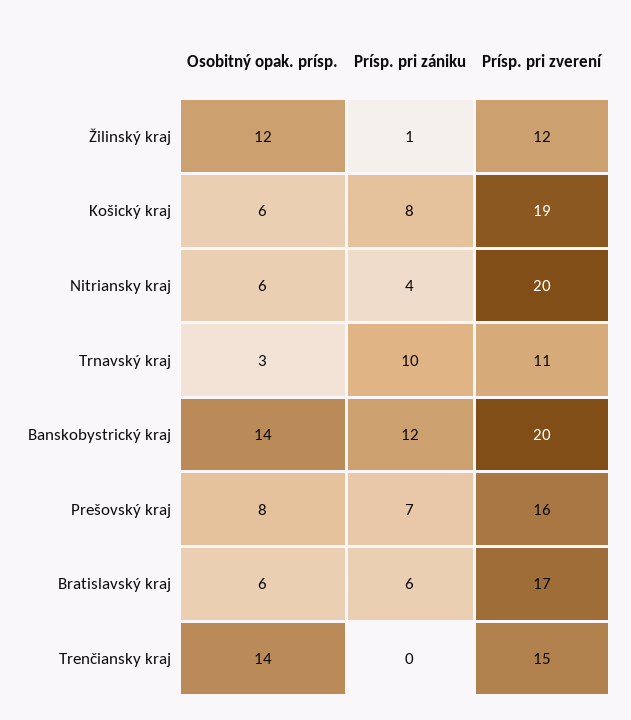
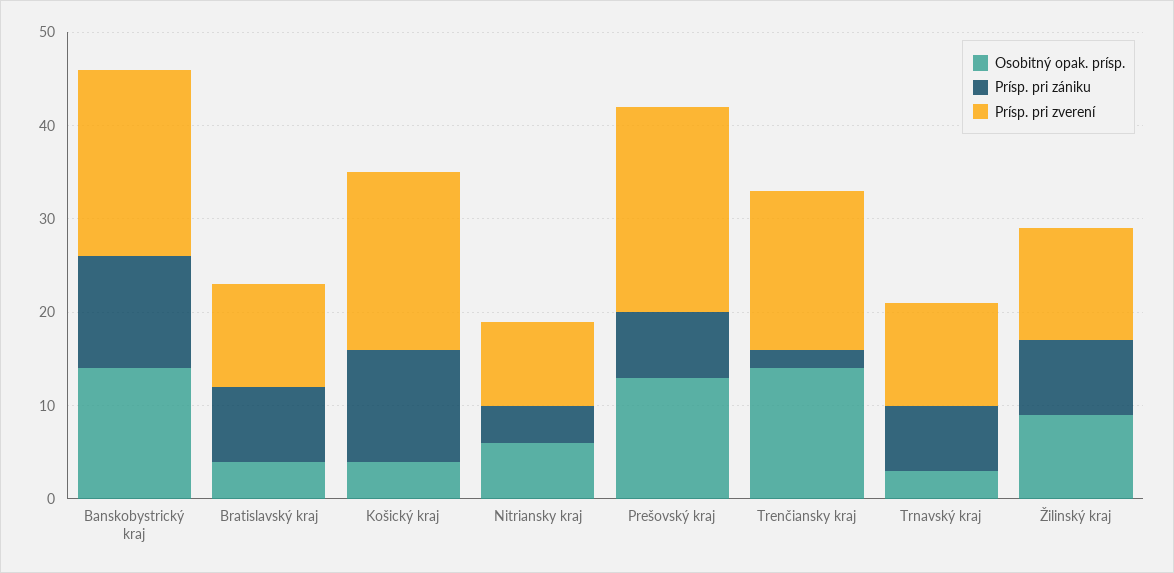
Osobitný opak. prísp., Žilinský kraj: 12 -> 9
Prísp. pri zániku, Žilinský kraj: 1 -> 8
Osobitný opak. prísp., Košický kraj: 6 -> 4
Prísp. pri zániku, Košický kraj: 8 -> 12
Prísp. pri zverení, Nitriansky kraj: 20 -> 9
Prísp. pri zániku, Trnavský kraj: 10 -> 7
Osobitný opak. prísp., Prešovský kraj: 8 -> 13
Prísp. pri zverení, Prešovský kraj: 16 -> 22
Osobitný opak. prísp., Bratislavský kraj: 6 -> 4
Prísp. pri zániku, Bratislavský kraj: 6 -> 8
Prísp. pri zverení, Bratislavský kraj: 17 -> 11
Prísp. pri zániku, Trenčiansky kraj: 0 -> 2
Prísp. pri zverení, Trenčiansky kraj: 15 -> 17

